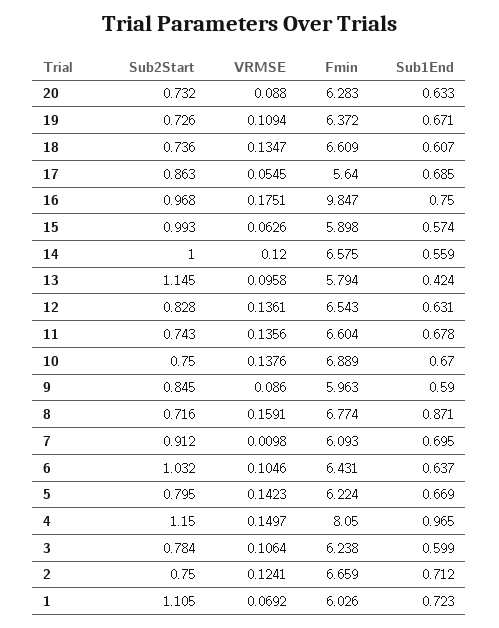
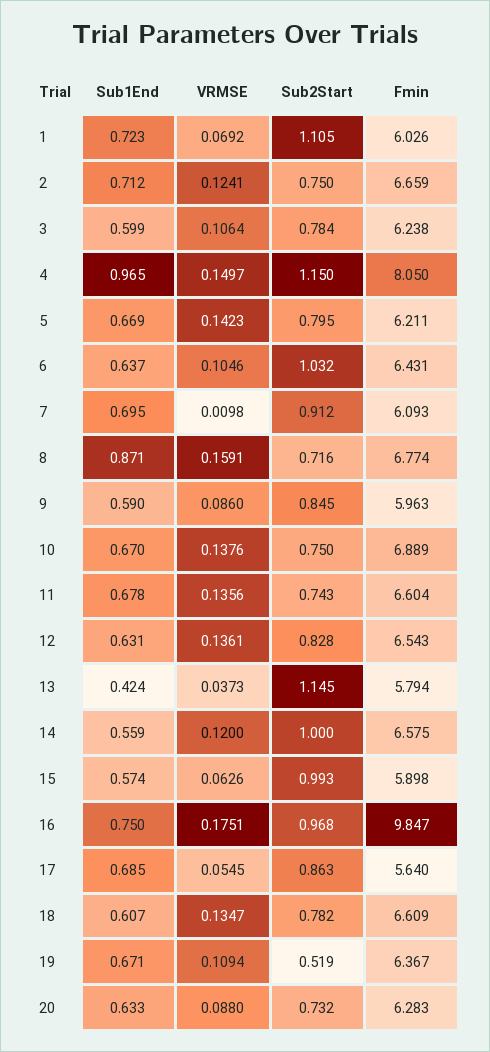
Sub2Start, 19: 0.726 -> 0.519
Fmin, 19: 6.372 -> 6.367
Sub2Start, 18: 0.736 -> 0.782
VRMSE, 13: 0.0958 -> 0.0373
Fmin, 5: 6.224 -> 6.211

